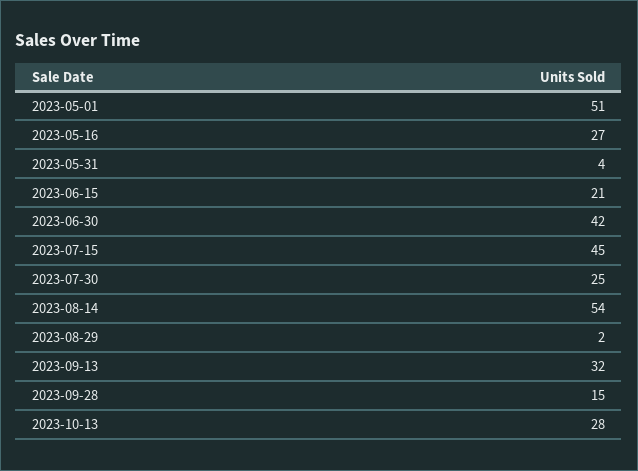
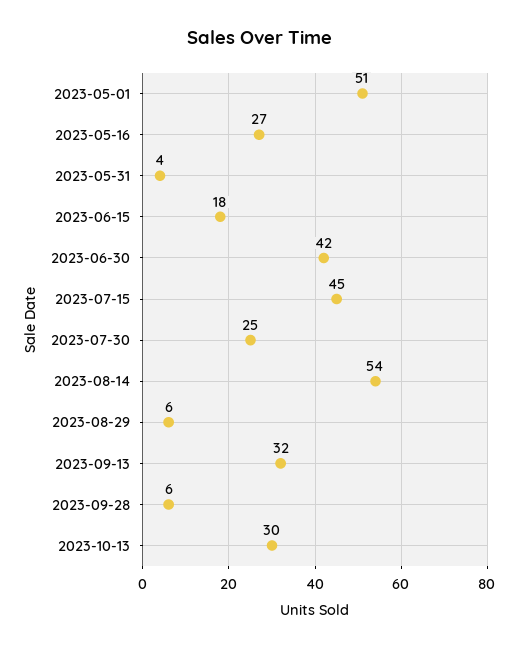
2023-06-15: 21 -> 18
2023-08-29: 2 -> 6
2023-09-28: 15 -> 6
2023-10-13: 28 -> 30

